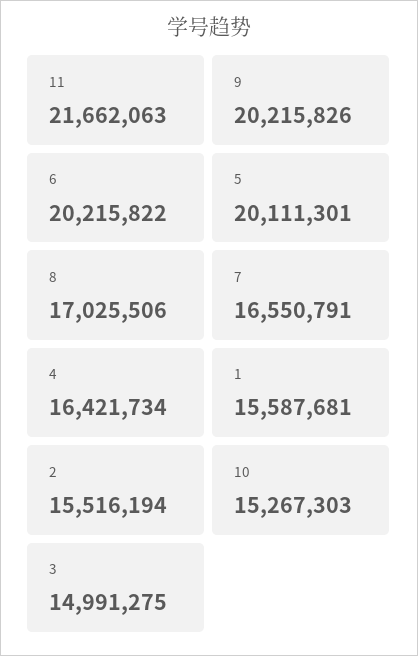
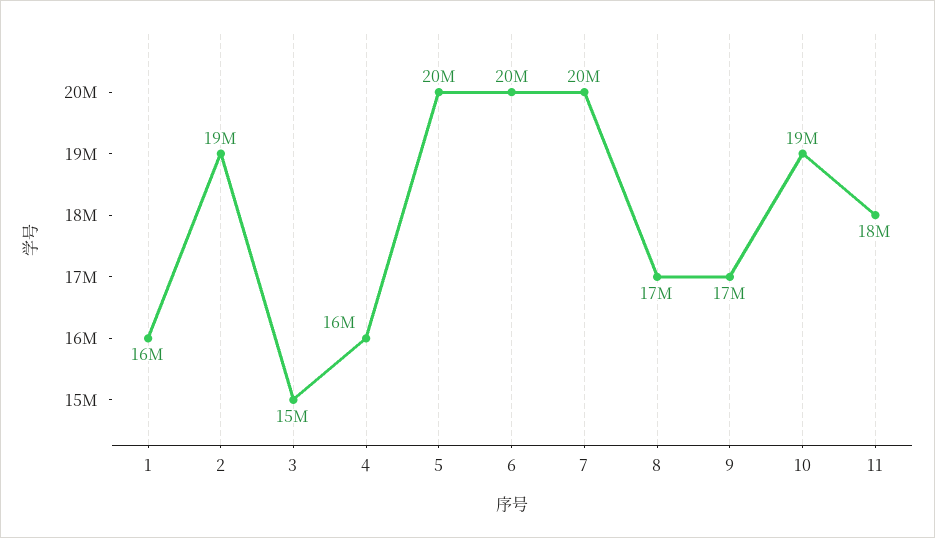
11: 21662063 -> 18000000
9: 20215826 -> 17000000
7: 16550791 -> 20000000
2: 15516194 -> 19000000
10: 15267303 -> 19000000

